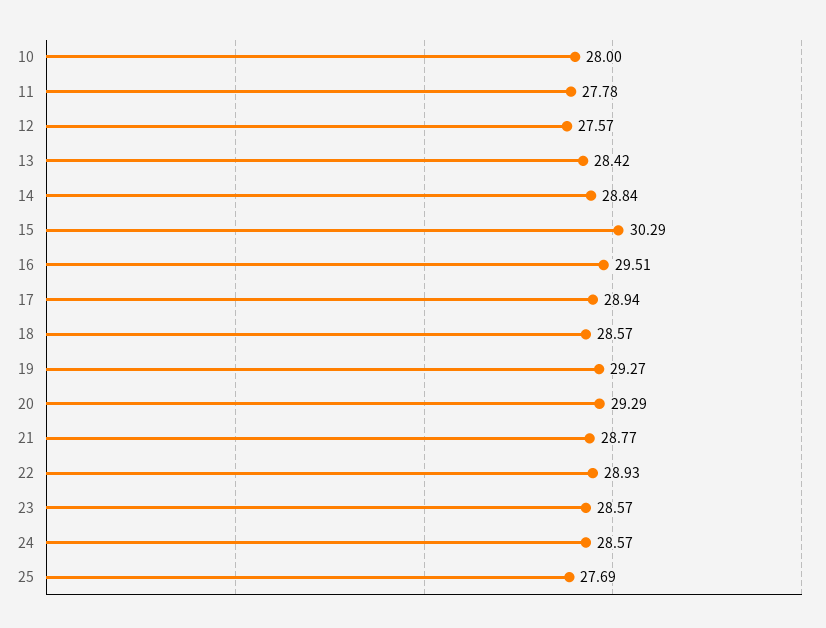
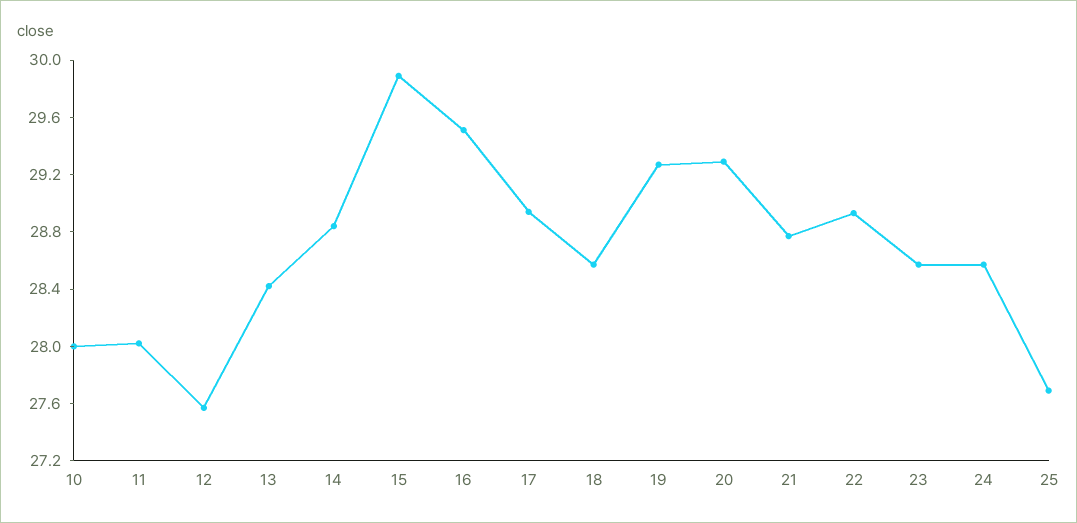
11: 27.78 -> 28
15: 30.29 -> 29.9

